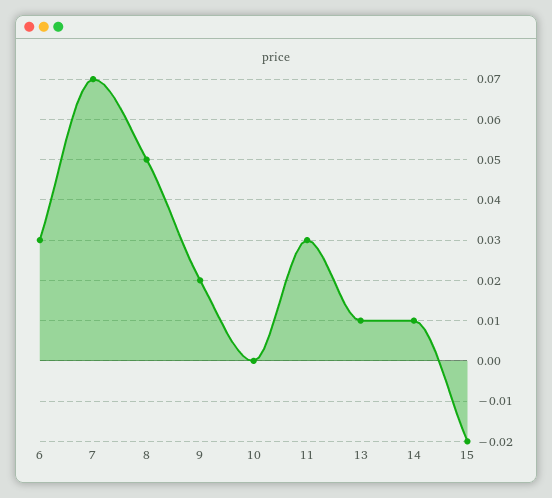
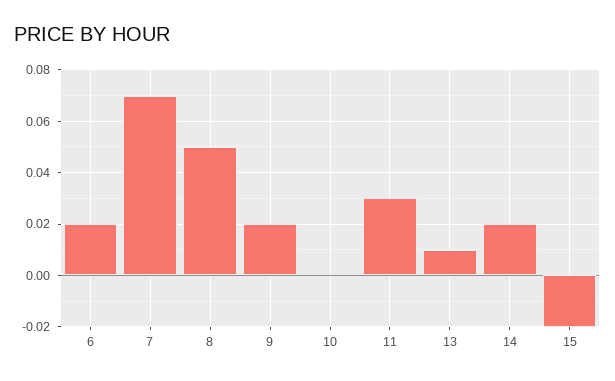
6: 0.03 -> 0.02
14: 0.01 -> 0.02

